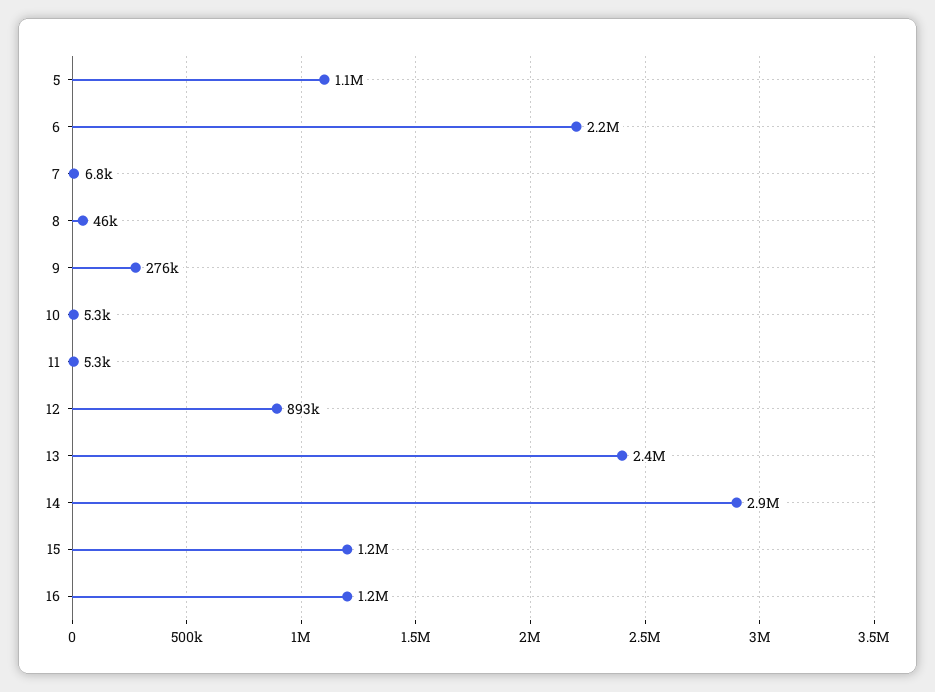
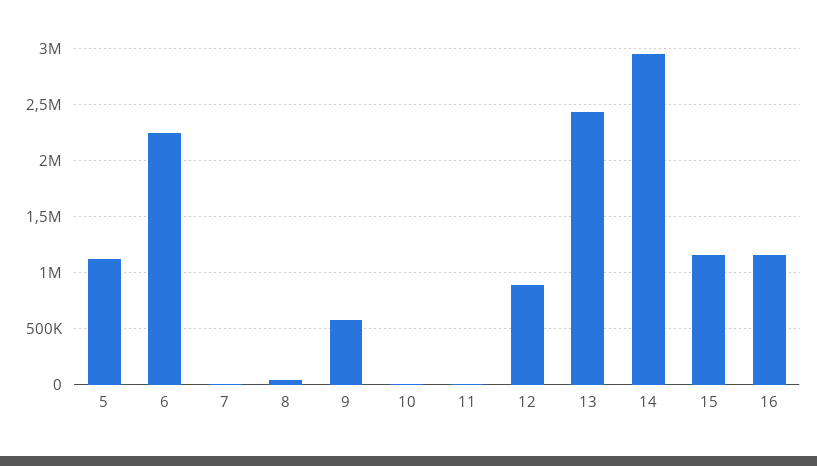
9: 276000 -> 600000

